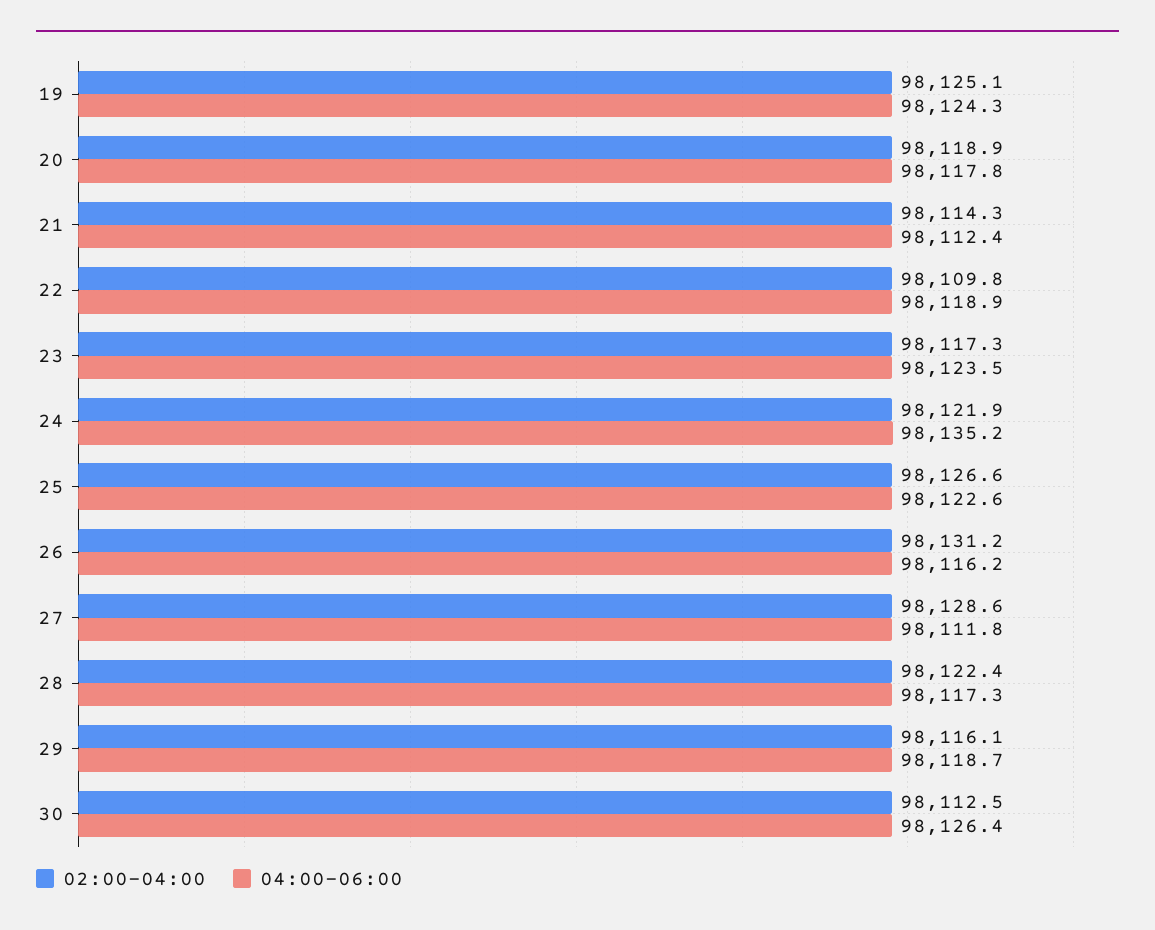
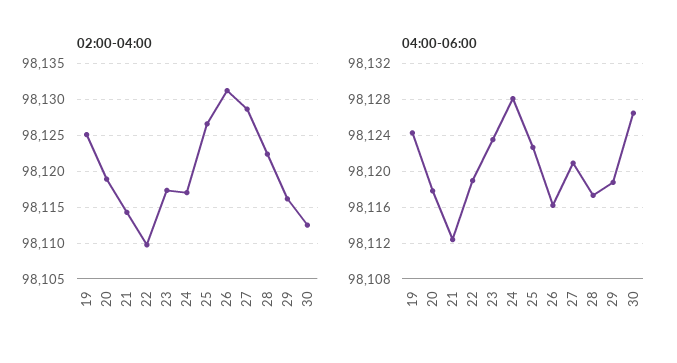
02:00-04:00, 24: 98121.9 -> 98117
04:00-06:00, 24: 98135.2 -> 98128
04:00-06:00, 27: 98111.8 -> 98121

